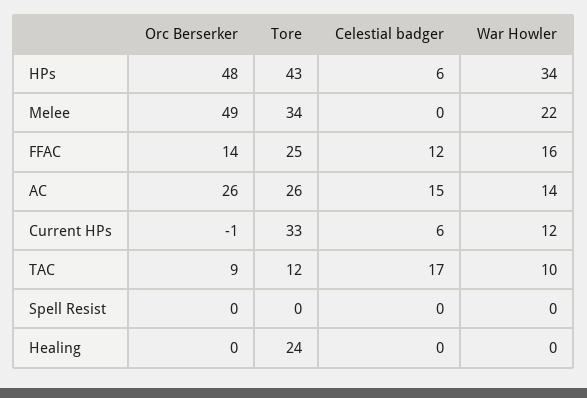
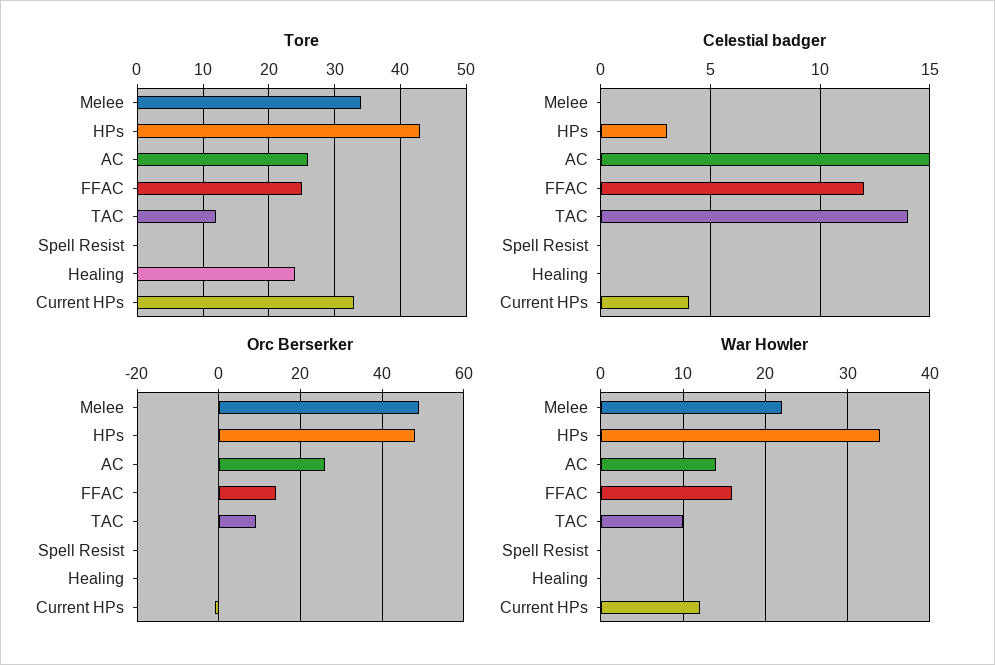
Celestial badger, HPs: 6 -> 3
Celestial badger, Current HPs: 6 -> 4
Celestial badger, TAC: 17 -> 14

